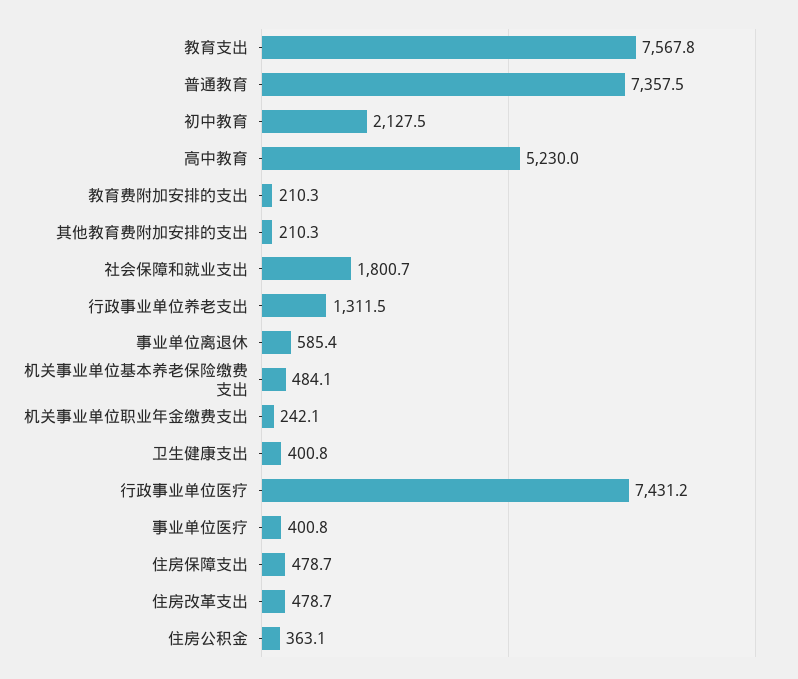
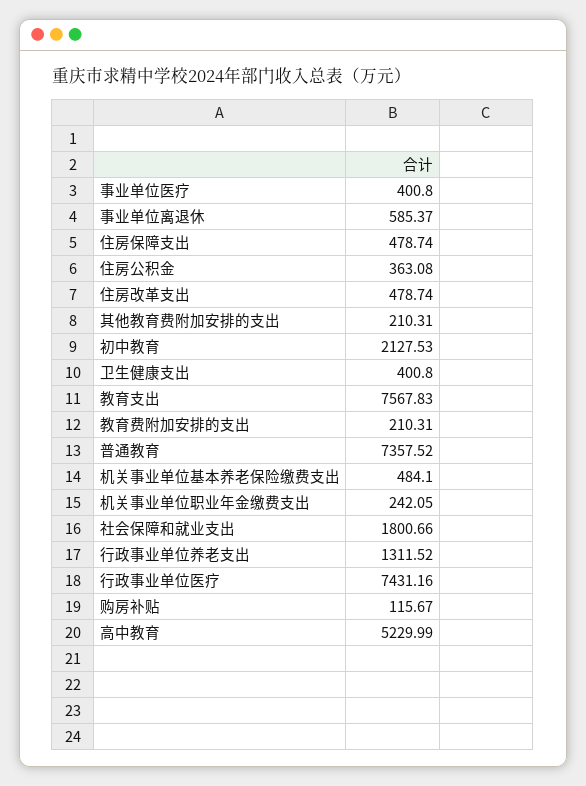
购房补贴: none -> 115.67

